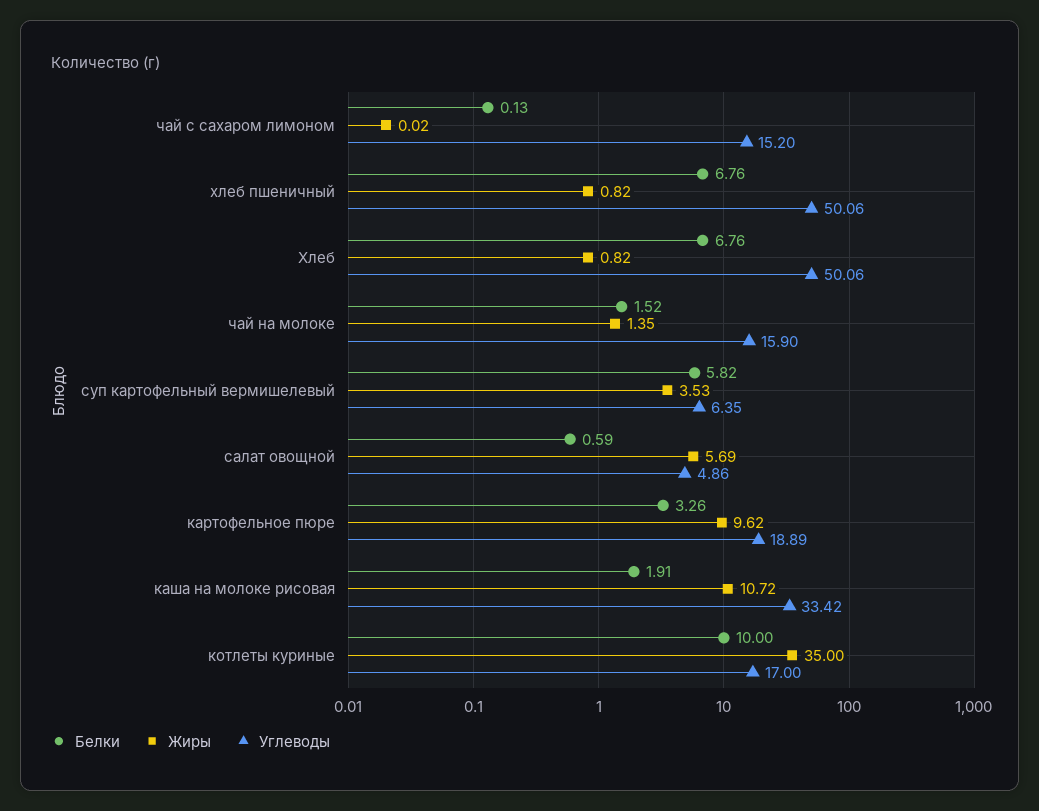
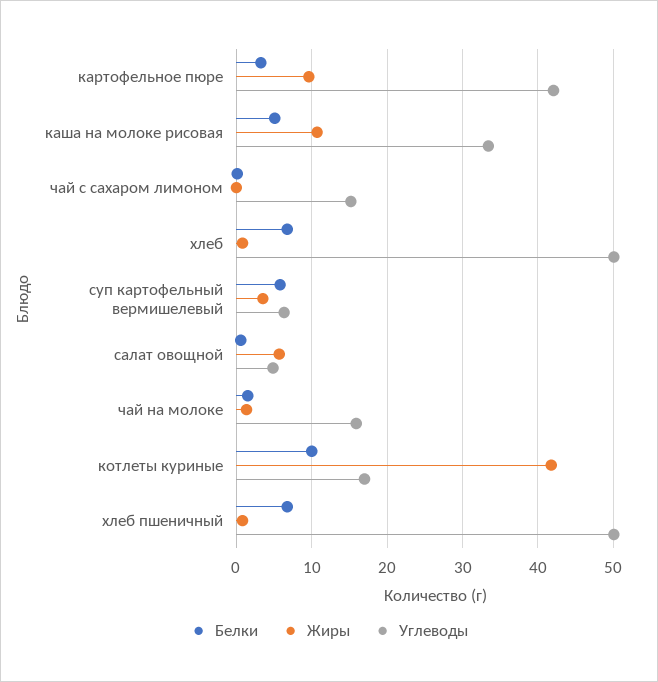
Углеводы, картофельное пюре: 18.89 -> 42
Белки, каша на молоке рисовая: 1.91 -> 5
Жиры, котлеты куриные: 35 -> 42

